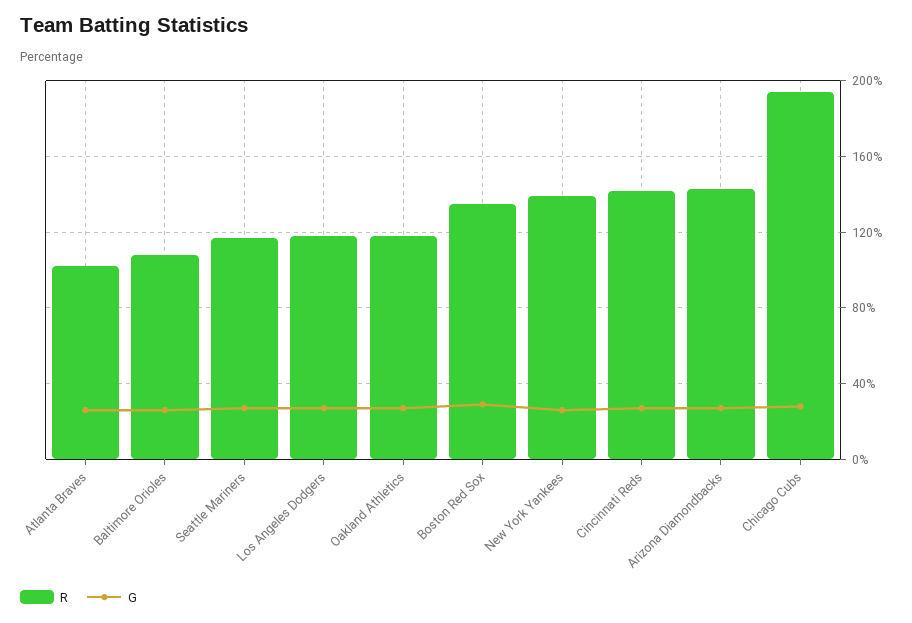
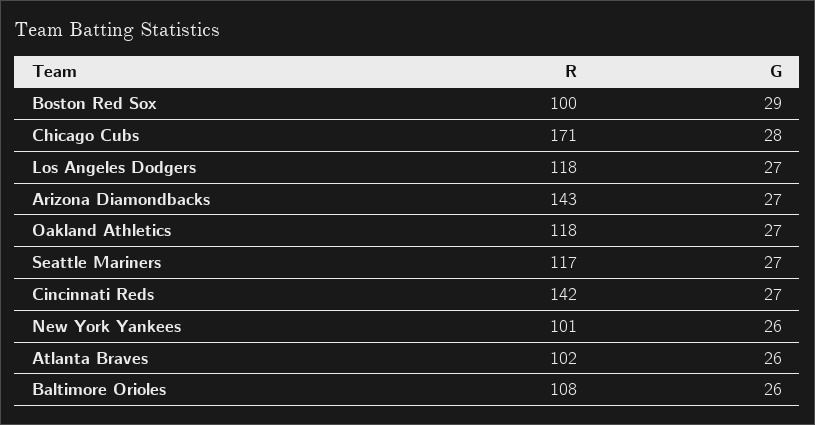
R, Boston Red Sox: 135 -> 100
R, New York Yankees: 140 -> 101
R, Chicago Cubs: 195 -> 171

